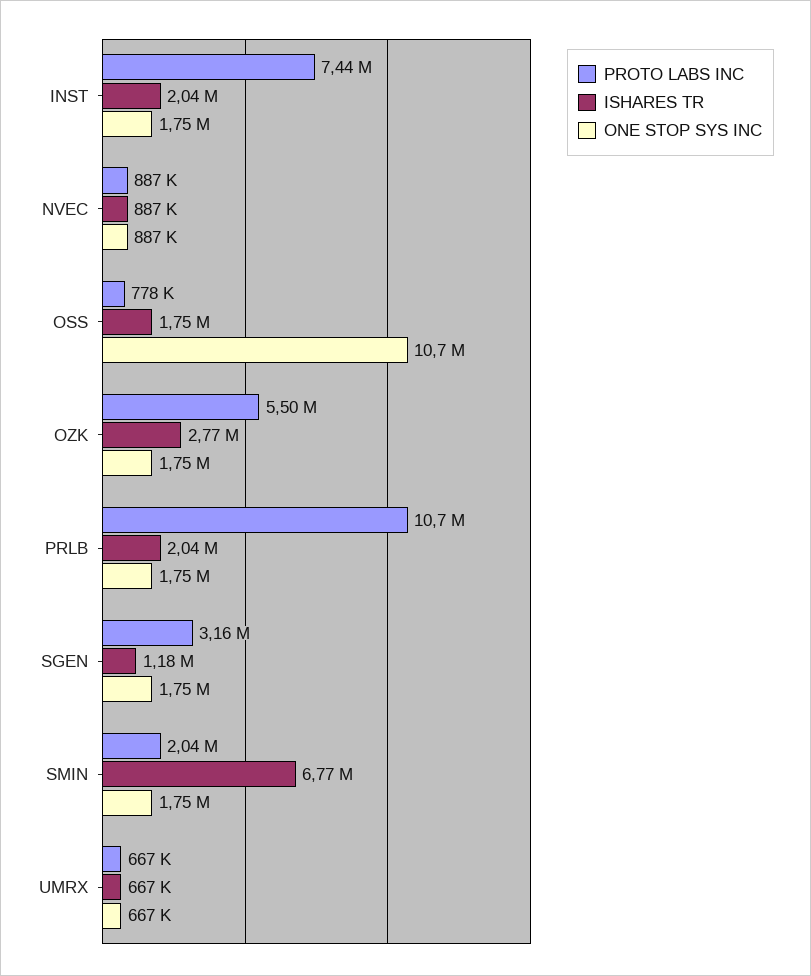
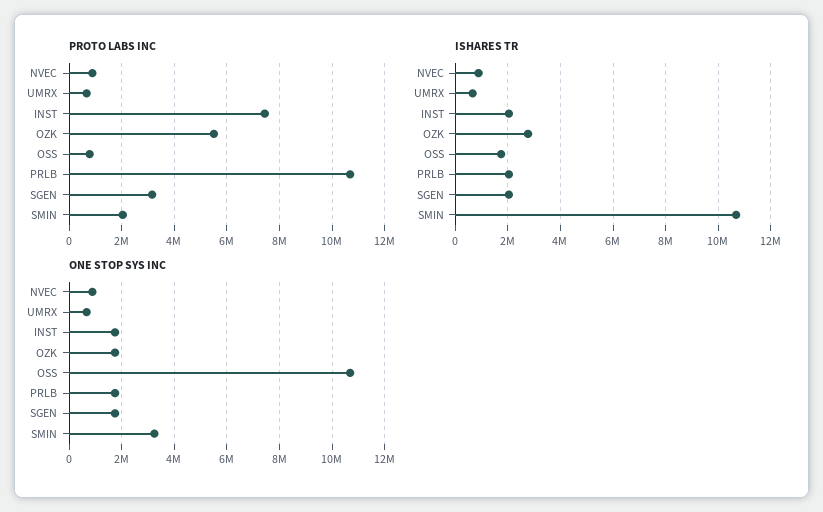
ISHARES TR, SGEN: 1180000 -> 2000000
ISHARES TR, SMIN: 6770000 -> 10750000
ONE STOP SYS INC, SMIN: 1750000 -> 3250000

